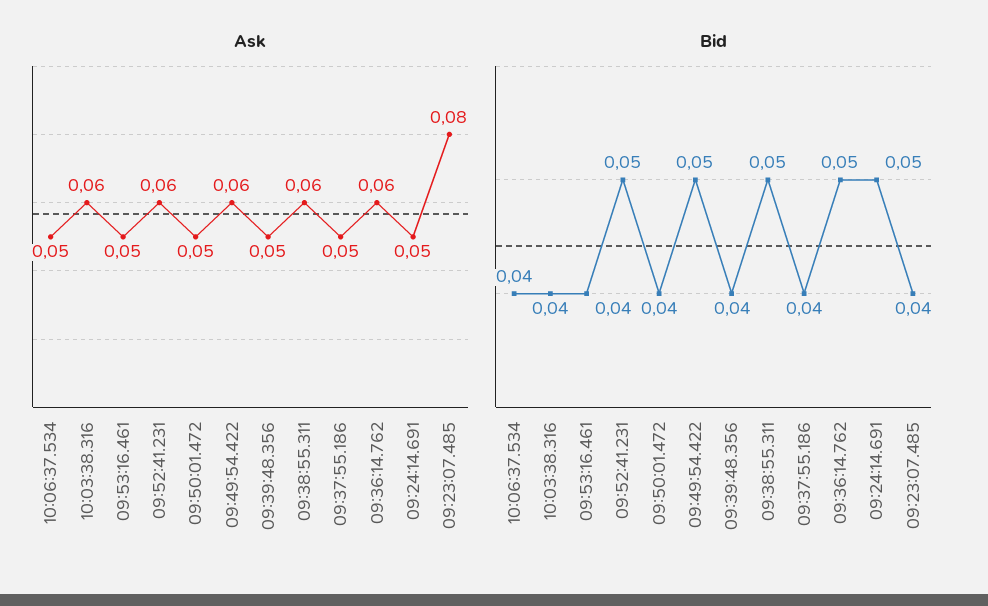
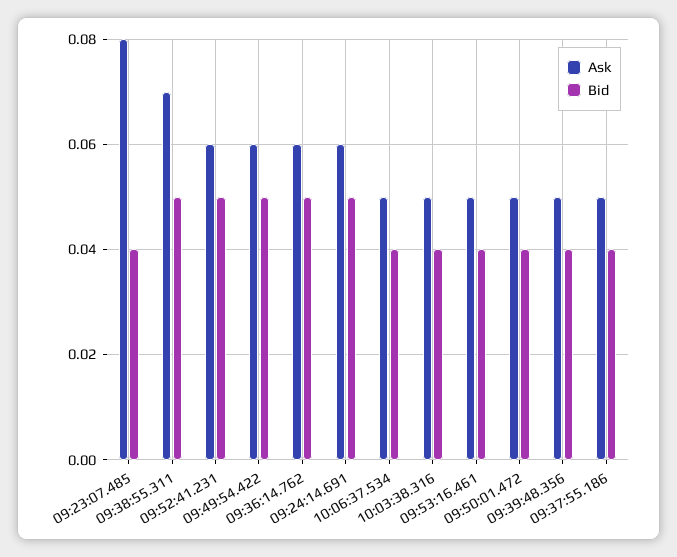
Ask, 10:03:38.316: 0.06 -> 0.05
Ask, 09:38:55.311: 0.06 -> 0.07
Ask, 09:24:14.691: 0.05 -> 0.06

